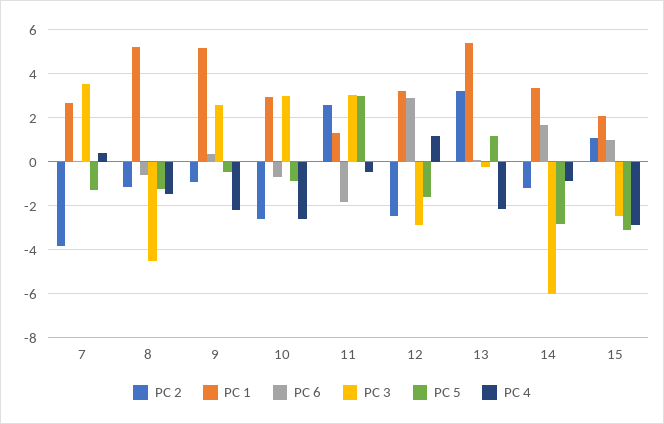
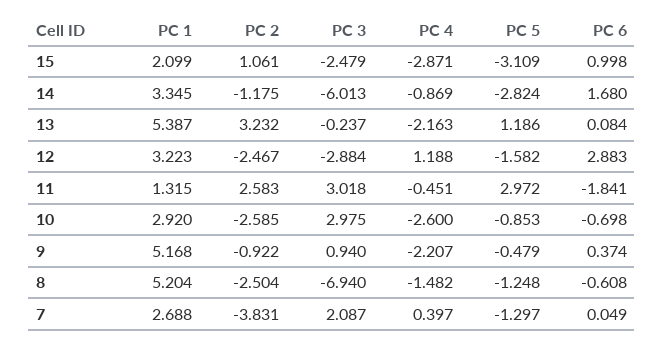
PC 3, 7: 3.5 -> 2.087
PC 2, 8: -1 -> -2.504
PC 3, 8: -4.5 -> -6.94
PC 3, 9: 2.5 -> 0.94

